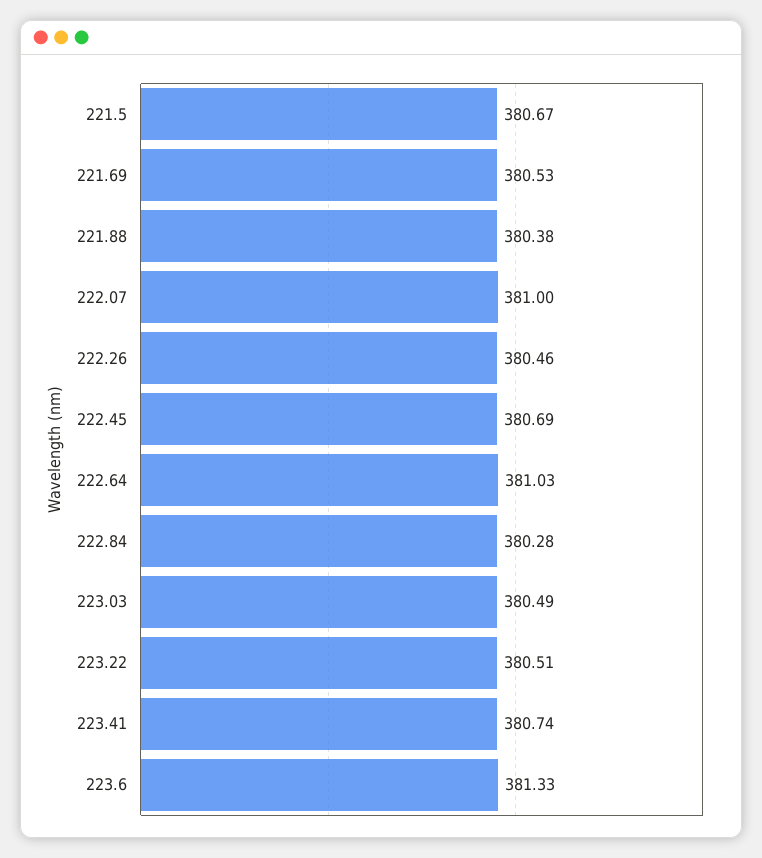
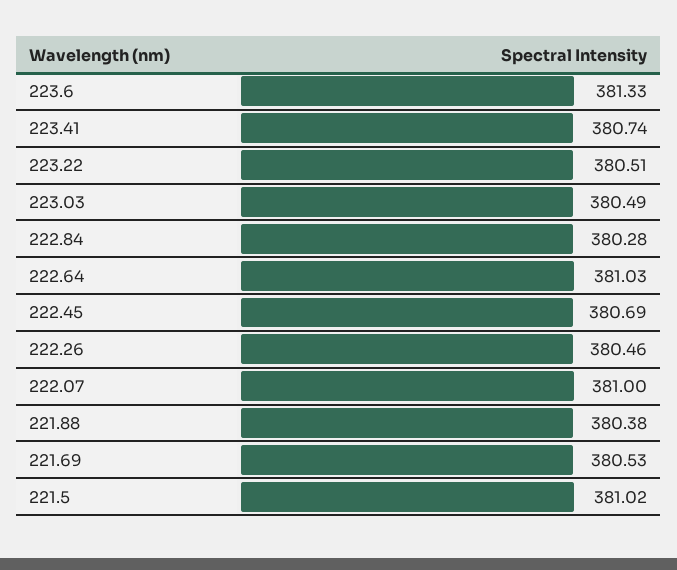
221.5: 380.67 -> 381.02

